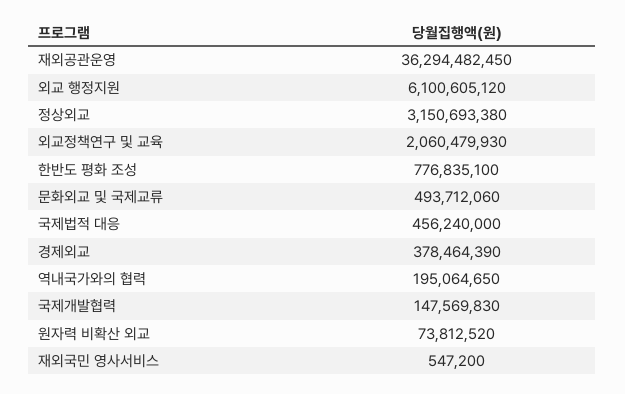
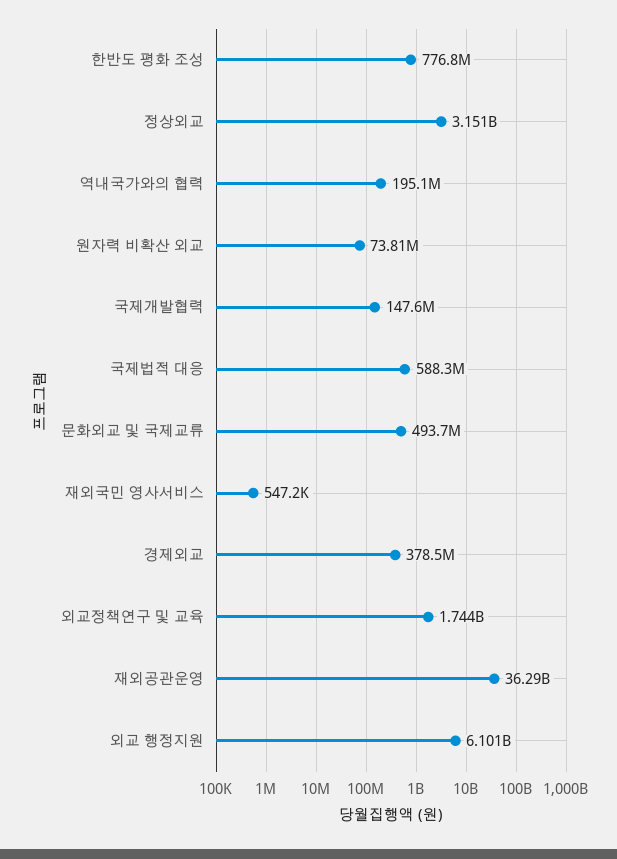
외교정책연구 및 교육: 2060479930 -> 1744000000
국제법적 대응: 456240000 -> 588300000

